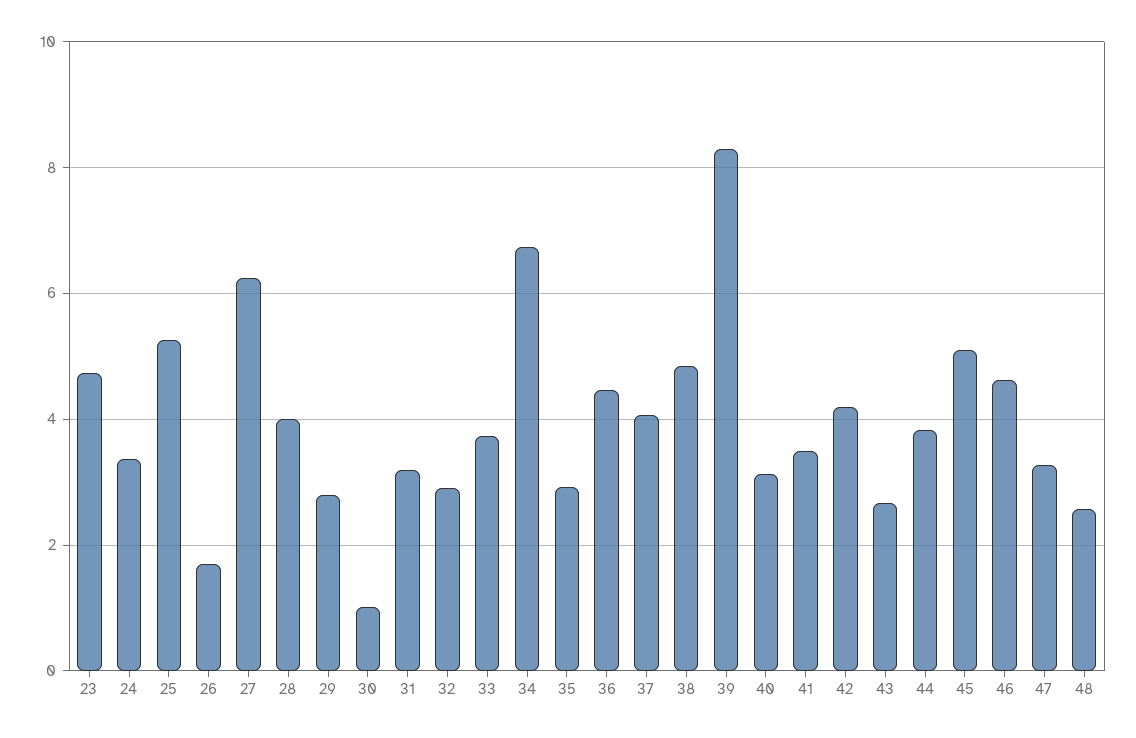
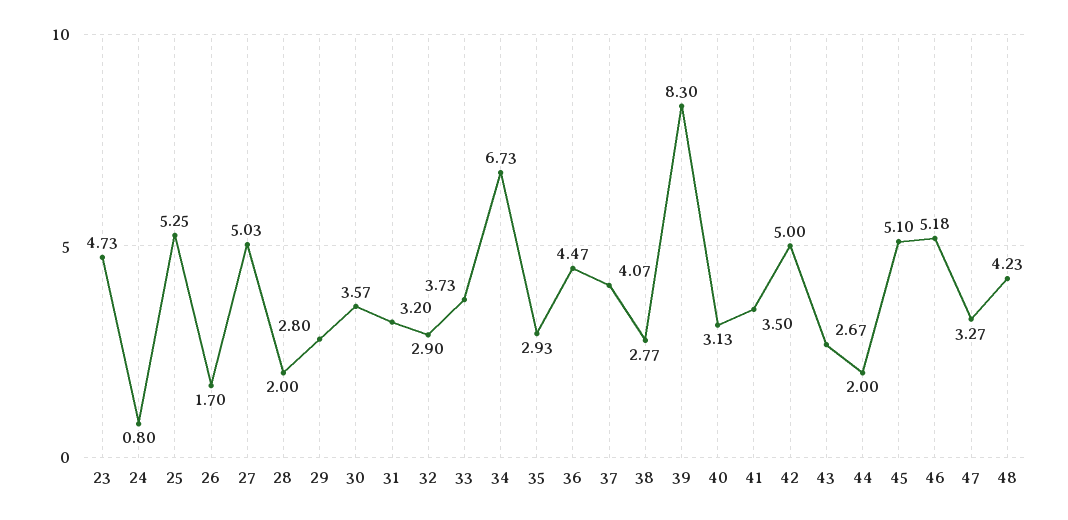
24: 3.4 -> 0.8
27: 6.2 -> 5.03
28: 4 -> 2
30: 1 -> 3.57
38: 4.8 -> 2.77
42: 4.2 -> 5
44: 3.8 -> 2
46: 4.6 -> 5.18
48: 2.6 -> 4.23

